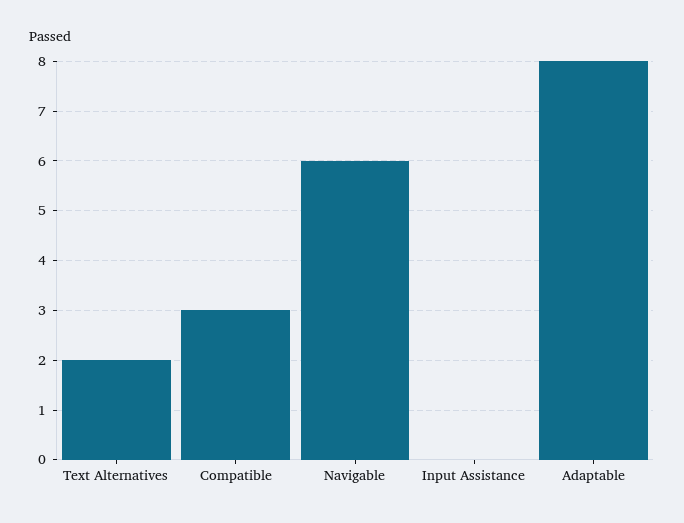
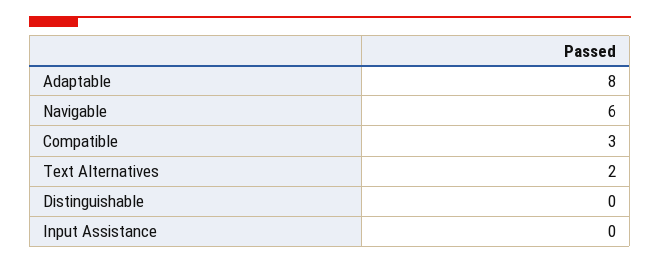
Distinguishable: none -> 0

